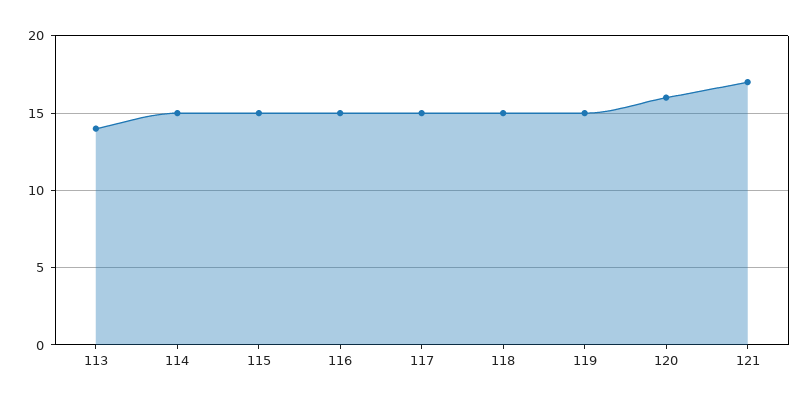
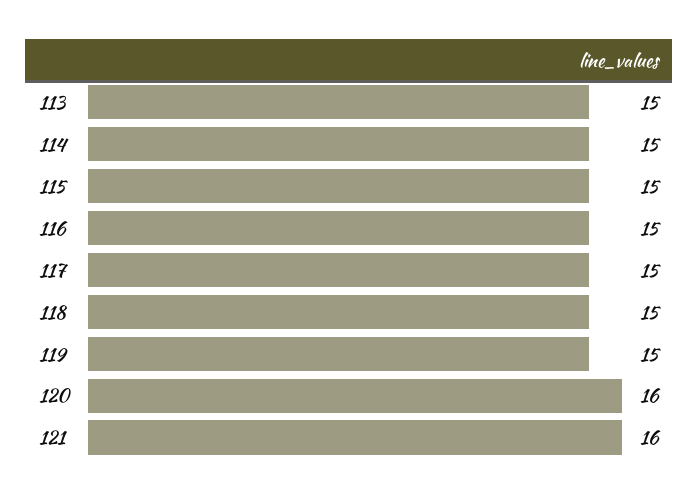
113: 14 -> 15
121: 17 -> 16

